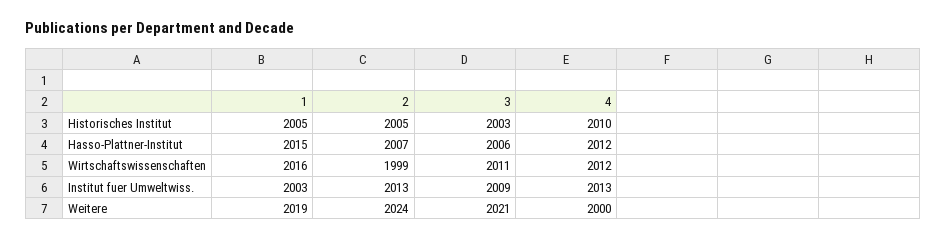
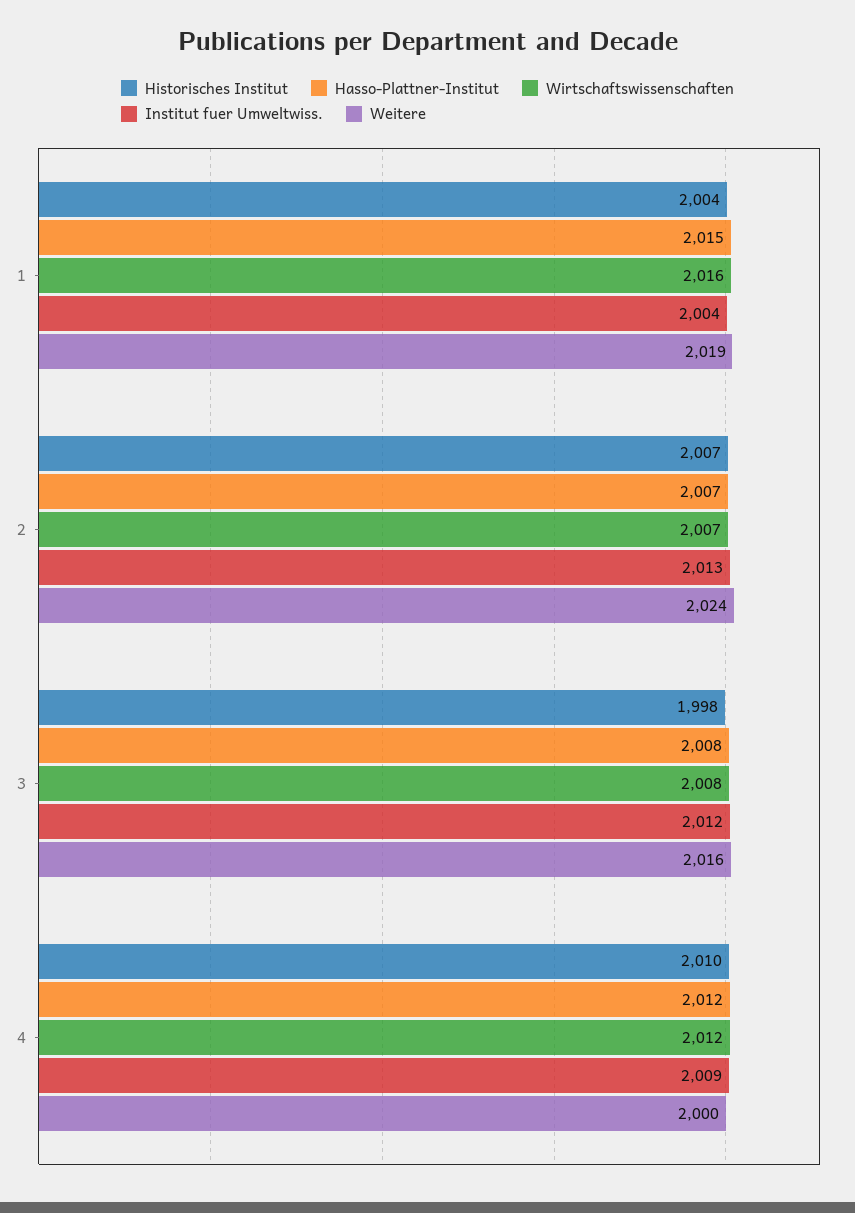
Historisches Institut, 1: 2005 -> 2004
Historisches Institut, 2: 2005 -> 2007
Historisches Institut, 3: 2003 -> 1998
Hasso-Plattner-Institut, 3: 2006 -> 2008
Wirtschaftswissenschaften, 2: 1999 -> 2007
Wirtschaftswissenschaften, 3: 2011 -> 2008
Institut fuer Umweltwiss., 1: 2003 -> 2004
Institut fuer Umweltwiss., 3: 2009 -> 2012
Institut fuer Umweltwiss., 4: 2013 -> 2009
Weitere, 3: 2021 -> 2016

